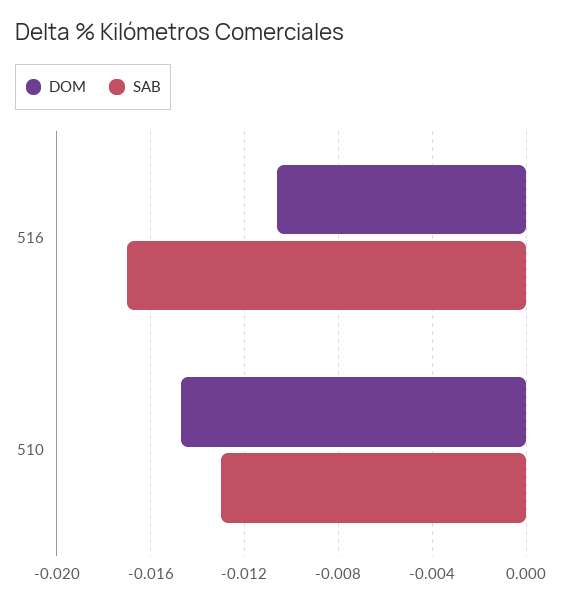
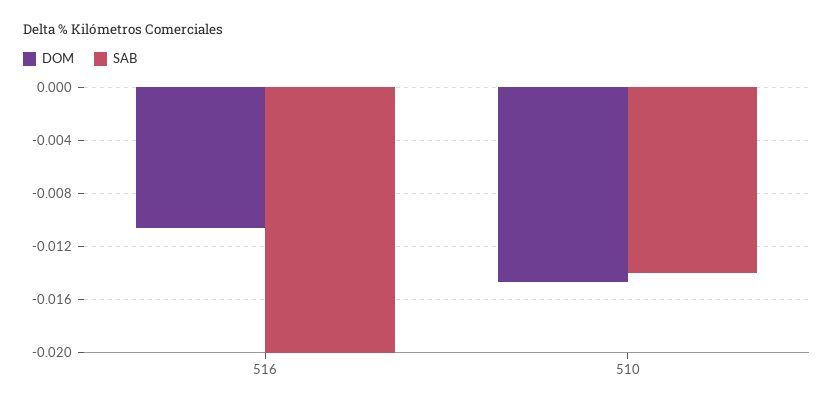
SAB, 516: -0.017 -> -0.02
SAB, 510: -0.013 -> -0.014

